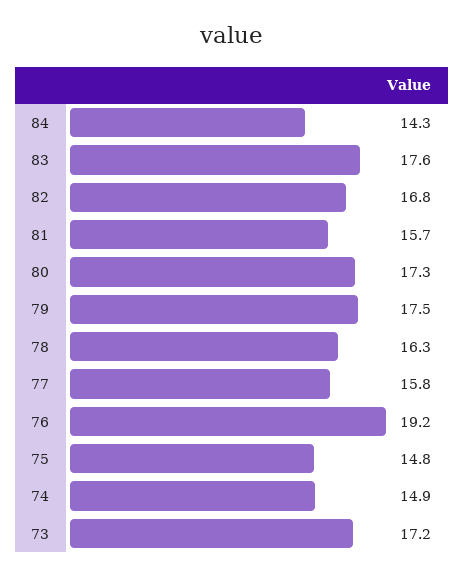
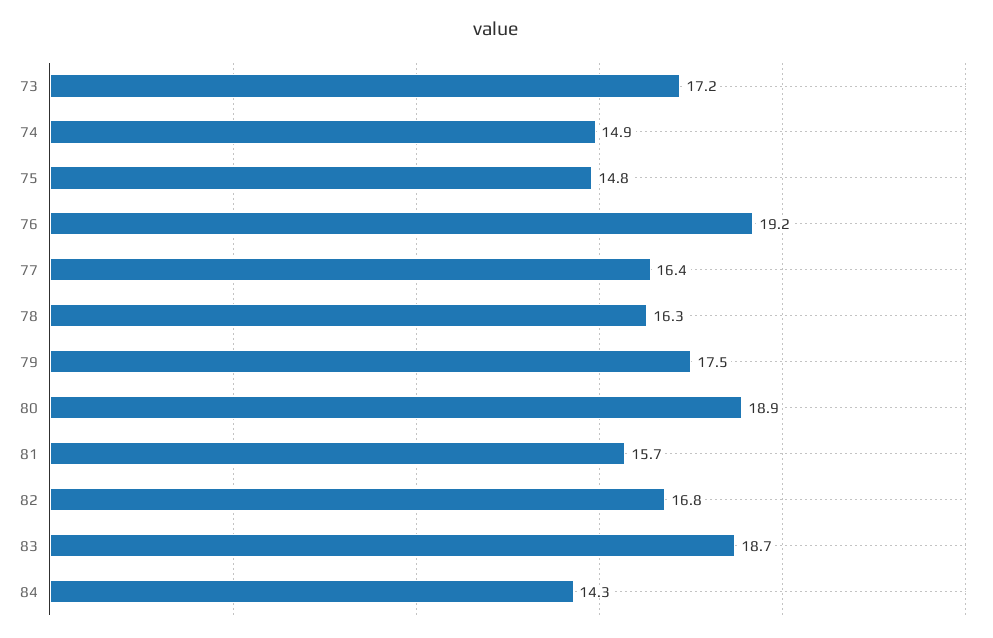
83: 17.6 -> 18.7
80: 17.3 -> 18.9
77: 15.8 -> 16.4

